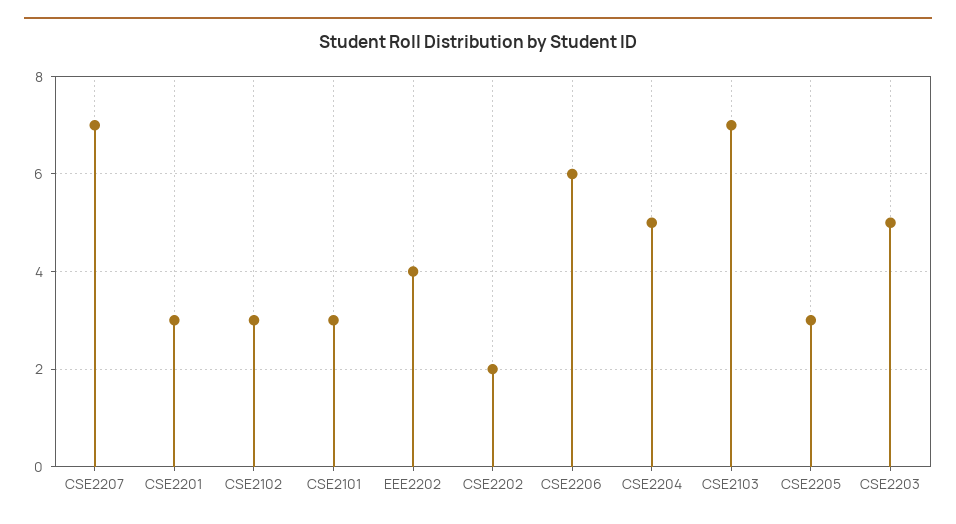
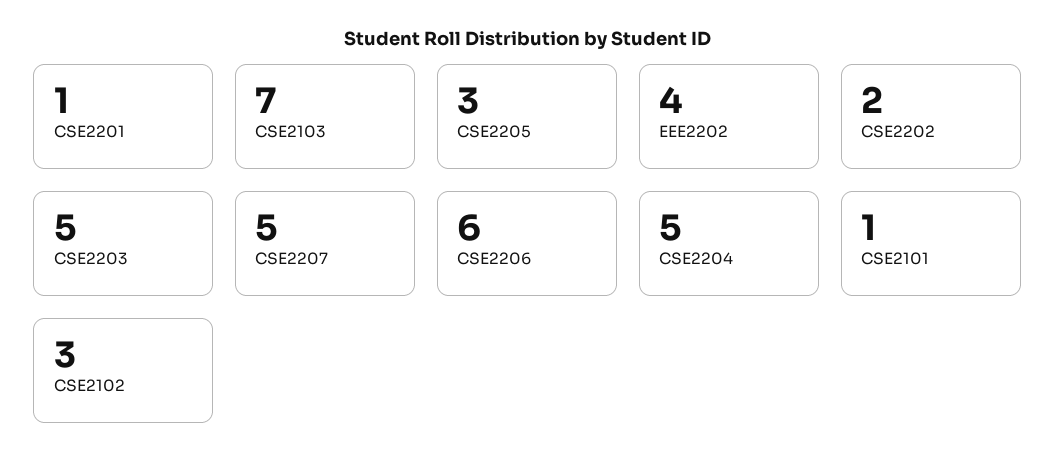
CSE2207: 7 -> 5
CSE2201: 3 -> 1
CSE2101: 3 -> 1

